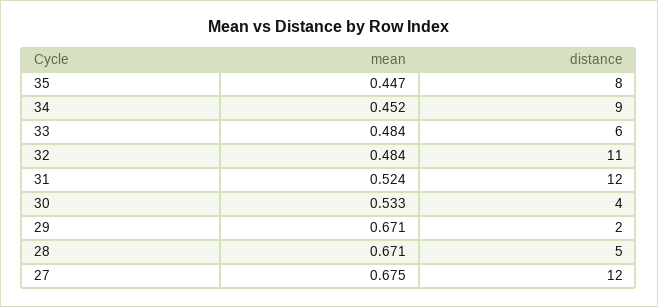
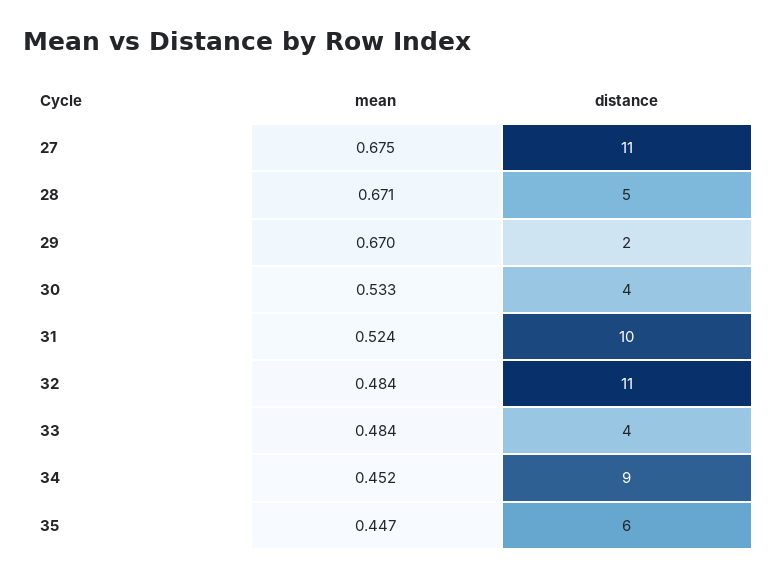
distance, 35: 8 -> 6
distance, 33: 6 -> 4
distance, 31: 12 -> 10
mean, 29: 0.671 -> 0.67
distance, 27: 12 -> 11

